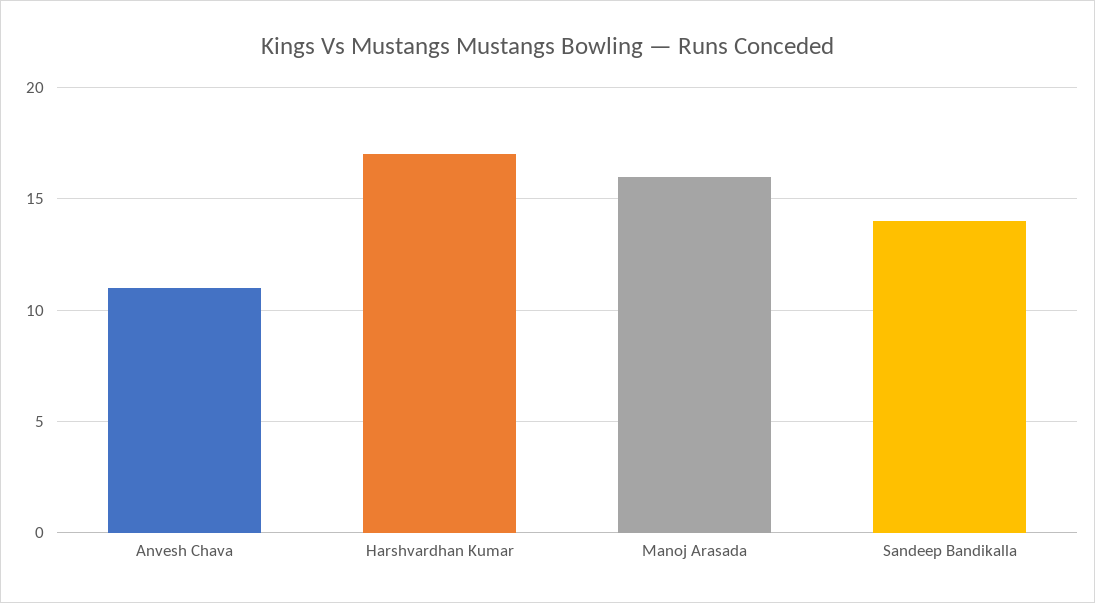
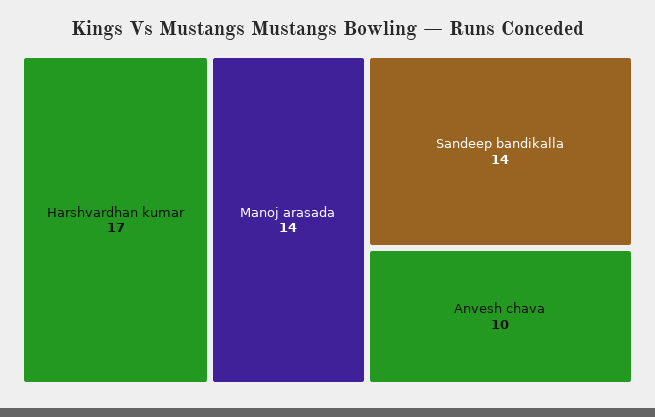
Anvesh Chava: 11 -> 10
Manoj Arasada: 16 -> 14

